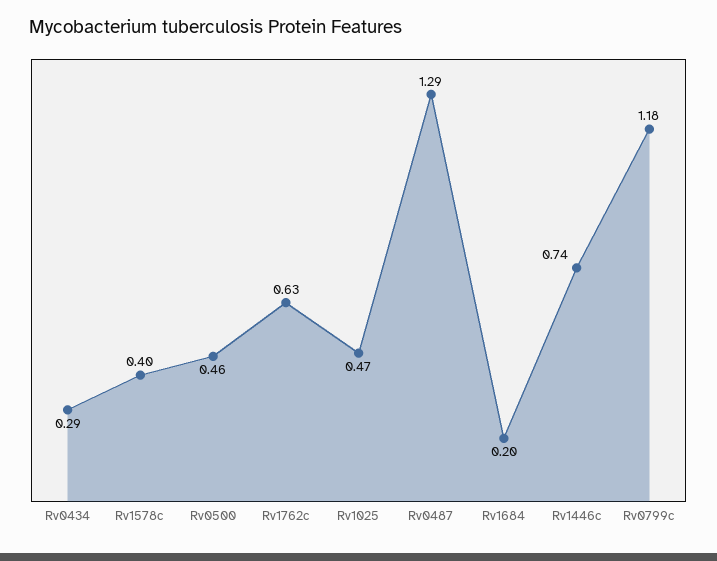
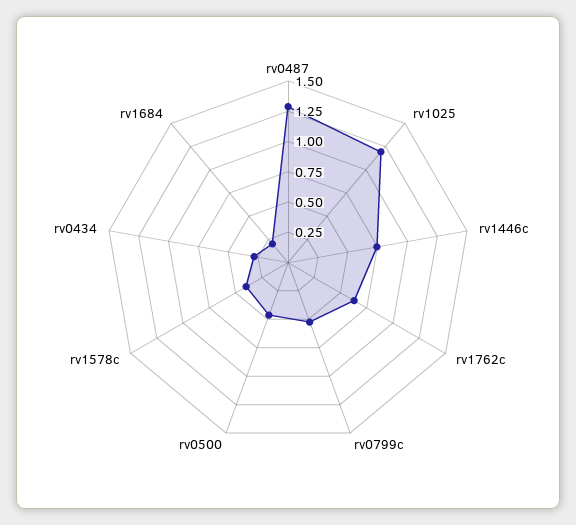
Rv1025: 0.47 -> 1.25
Rv0799c: 1.18 -> 0.5

